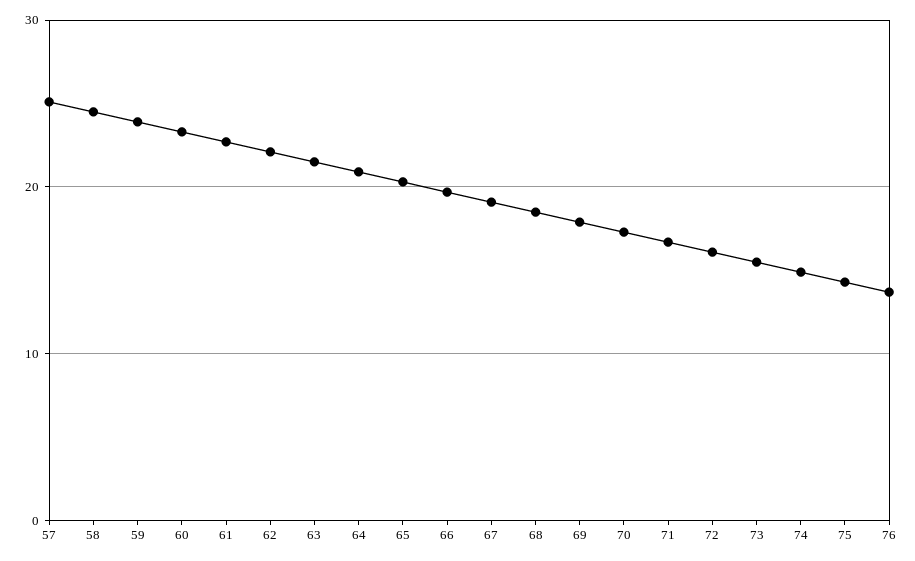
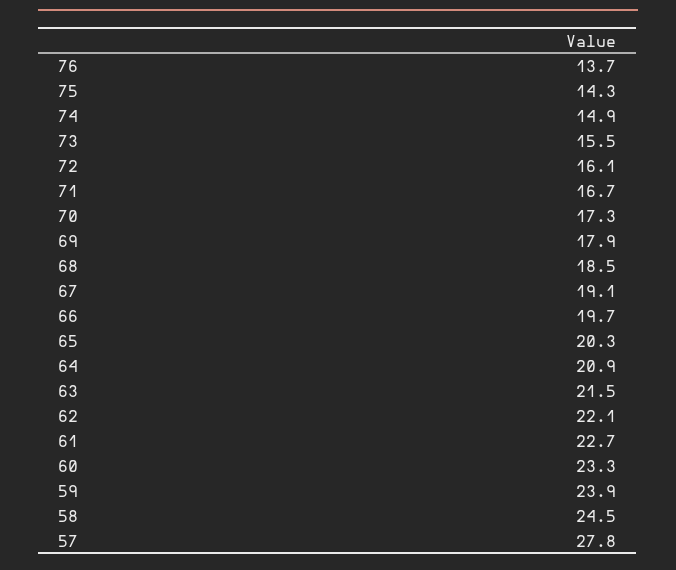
57: 25 -> 27.8

